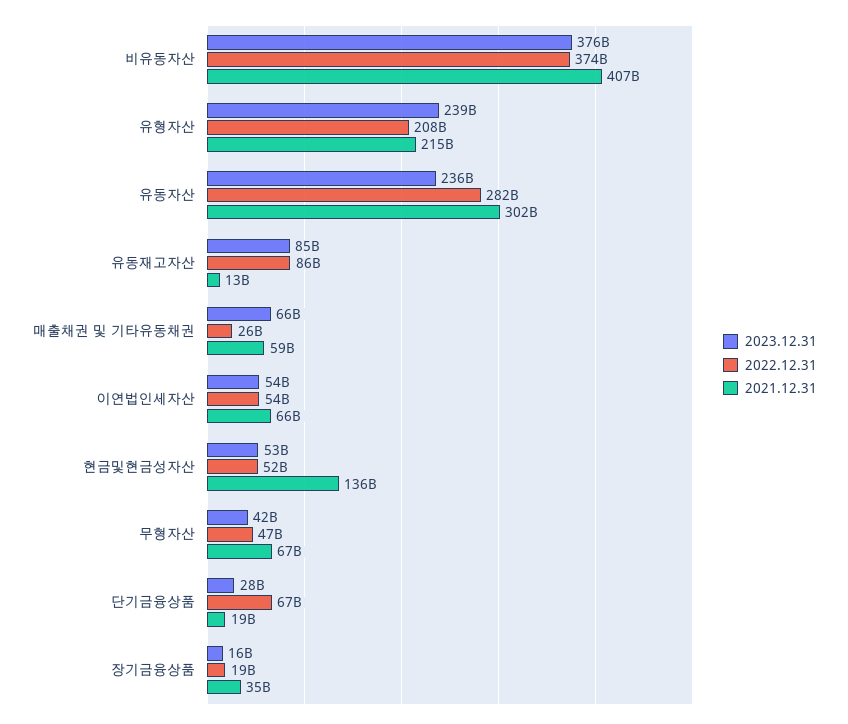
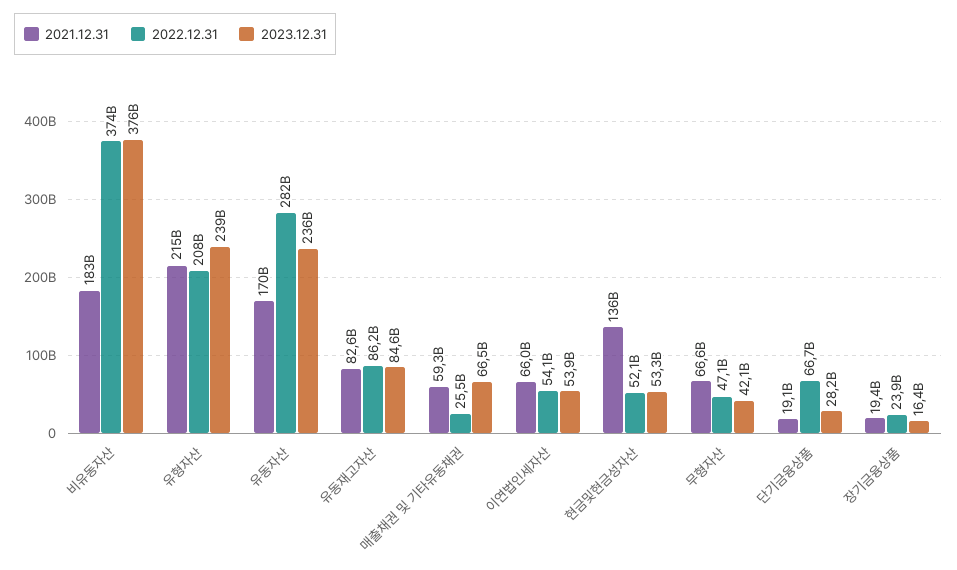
2021.12.31, 비유동자산: 407000000000 -> 183000000000
2021.12.31, 유동자산: 302000000000 -> 170000000000
2021.12.31, 유동재고자산: 13000000000 -> 82600000000
2022.12.31, 장기금융상품: 19000000000 -> 23900000000
2021.12.31, 장기금융상품: 35000000000 -> 19400000000

